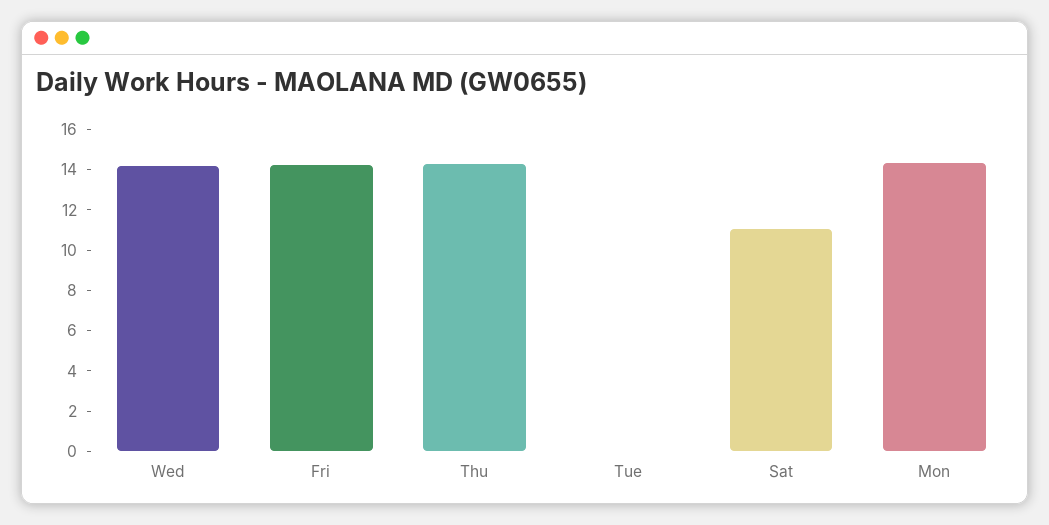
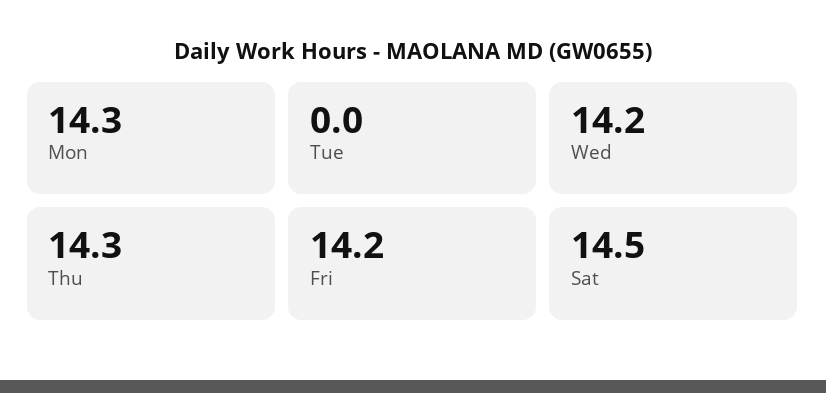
Sat: 11 -> 14.5

